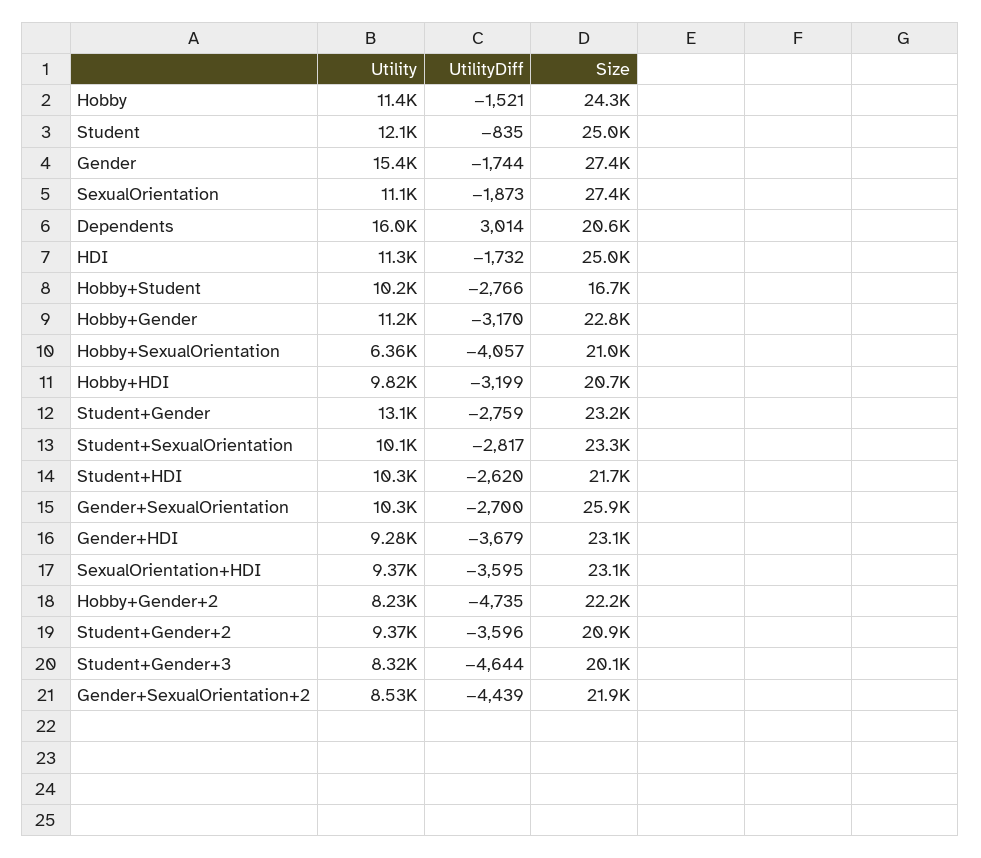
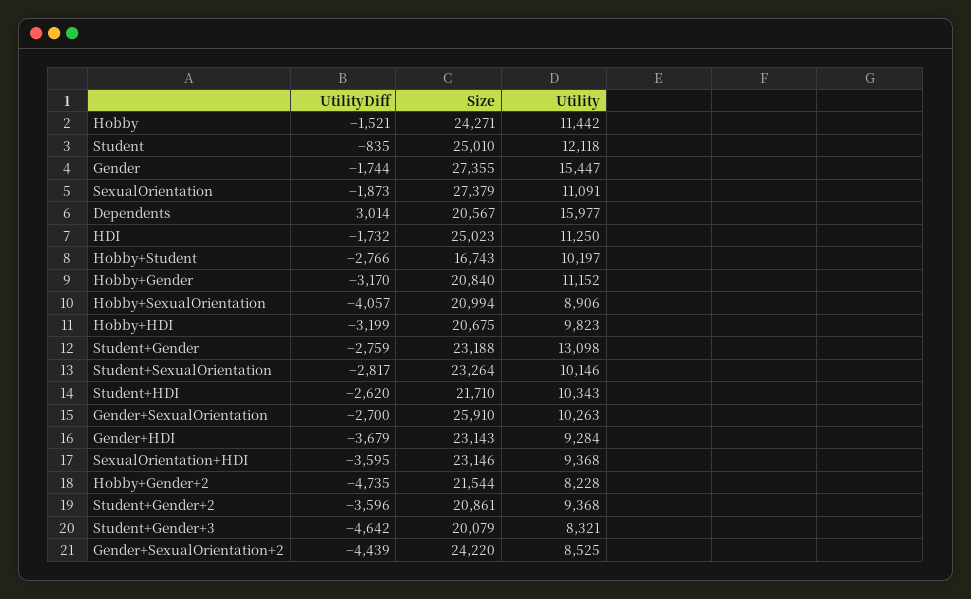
Size, Hobby+Gender: 22800 -> 20840
Utility, Hobby+SexualOrientation: 6360 -> 8906
Size, Hobby+Gender+2: 22200 -> 21544
UtilityDiff, Student+Gender+3: -4644 -> -4642
Size, Gender+SexualOrientation+2: 21900 -> 24220

